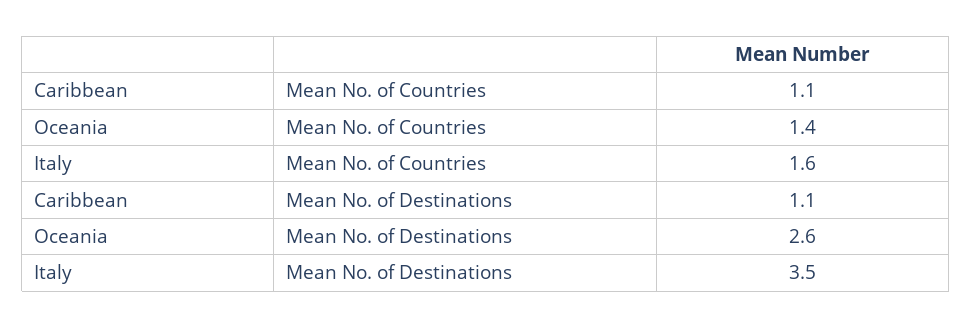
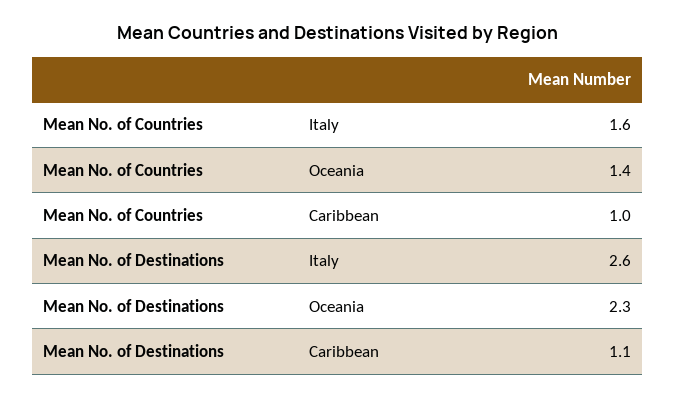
Caribbean, Mean No. of Countries: 1.1 -> 1
Oceania, Mean No. of Destinations: 2.6 -> 2.3
Italy, Mean No. of Destinations: 3.5 -> 2.6

